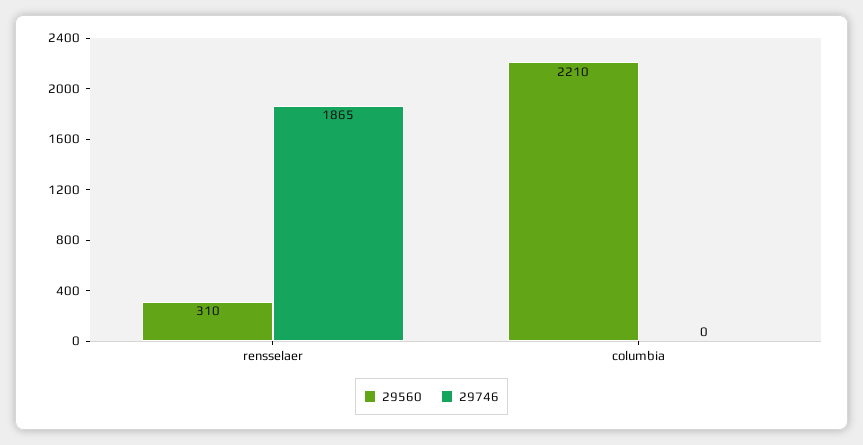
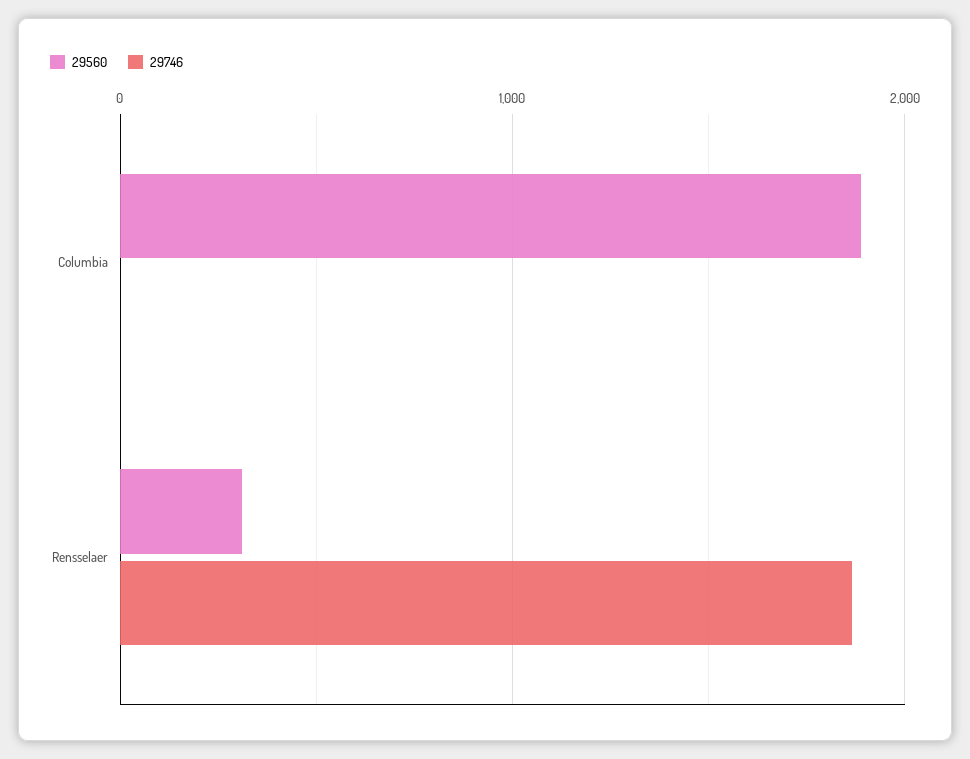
29560, columbia: 2210 -> 1900

